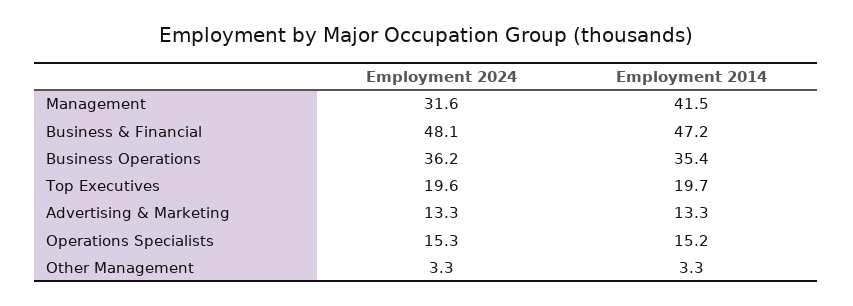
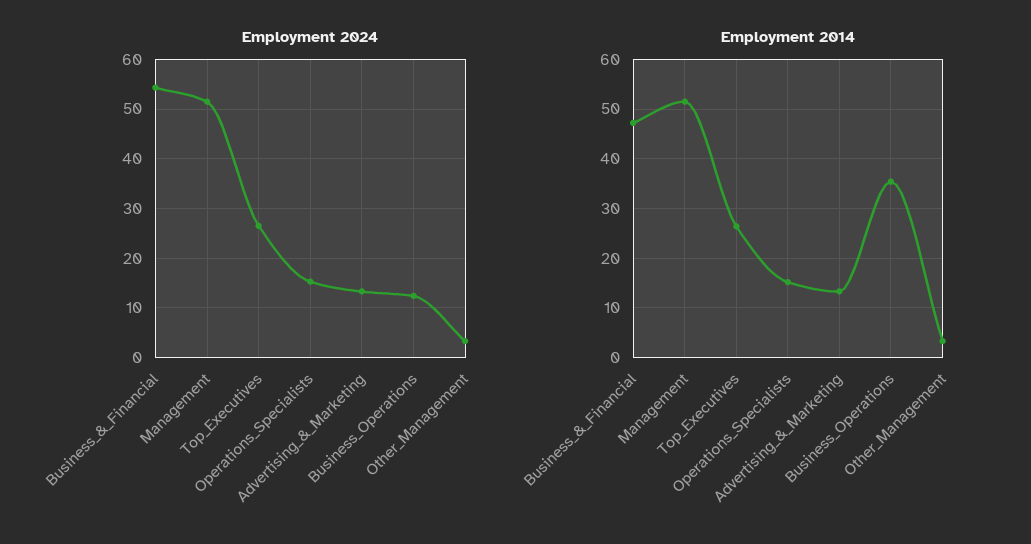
Employment 2024, Management: 31.6 -> 52
Employment 2014, Management: 41.5 -> 52
Employment 2024, Business & Financial: 48.1 -> 54
Employment 2024, Business Operations: 36.2 -> 12
Employment 2024, Top Executives: 19.6 -> 26
Employment 2014, Top Executives: 19.7 -> 26

